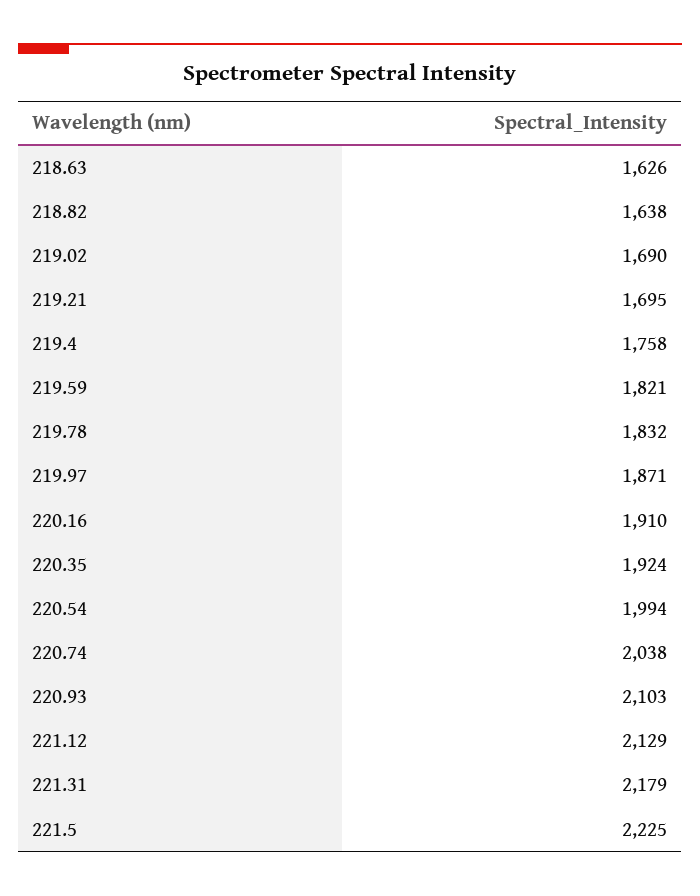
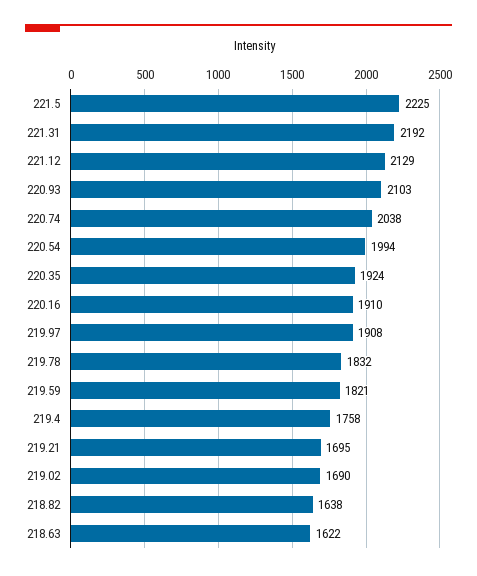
218.63: 1626 -> 1622
219.97: 1871 -> 1908
221.31: 2179 -> 2192

